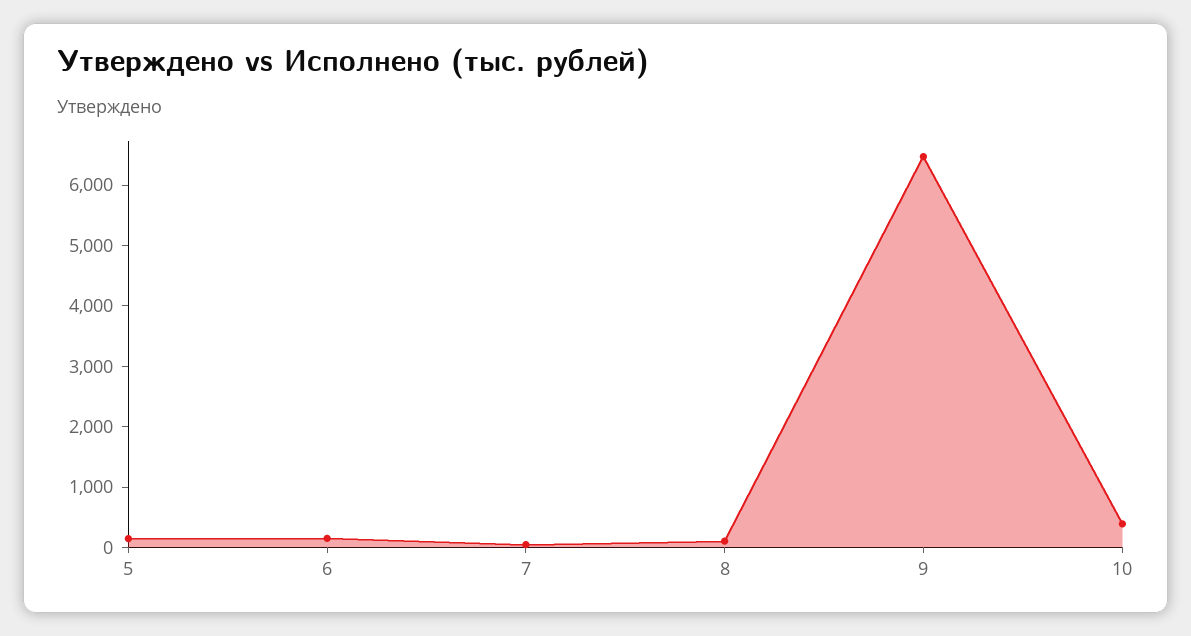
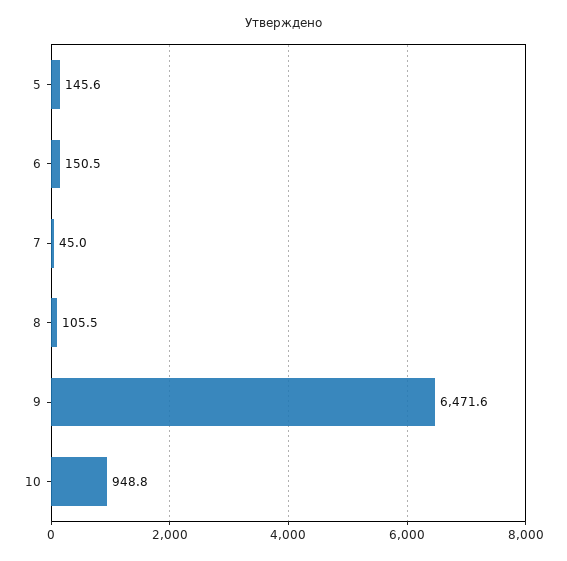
10: 400 -> 948.8

